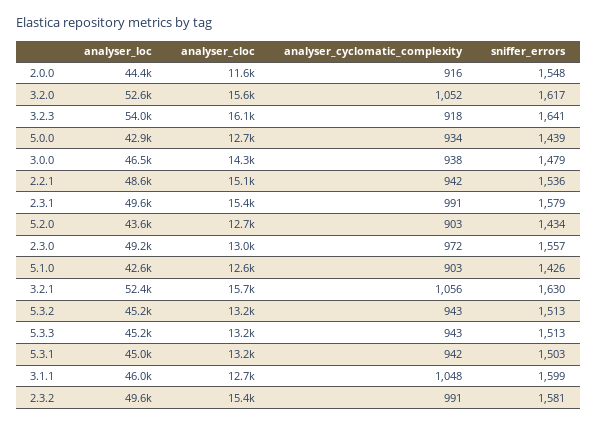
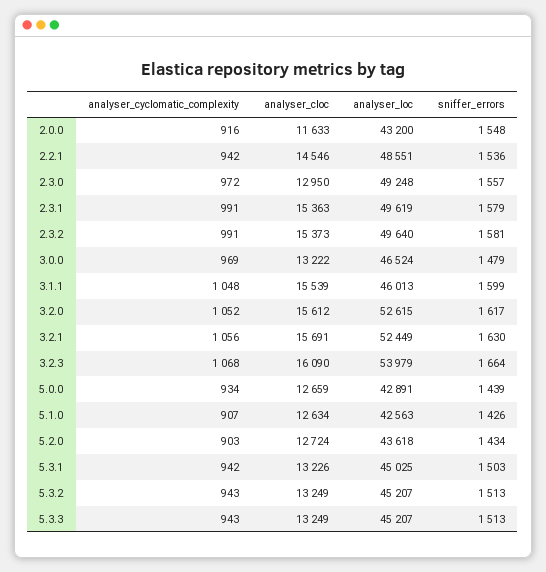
analyser_loc, 2.0.0: 44400 -> 43200
analyser_cyclomatic_complexity, 3.2.3: 918 -> 1068
sniffer_errors, 3.2.3: 1641 -> 1664
analyser_cloc, 3.0.0: 14300 -> 13222
analyser_cyclomatic_complexity, 3.0.0: 938 -> 969
analyser_cloc, 2.2.1: 15100 -> 14546
analyser_cyclomatic_complexity, 5.1.0: 903 -> 907
analyser_cloc, 3.1.1: 12700 -> 15539

